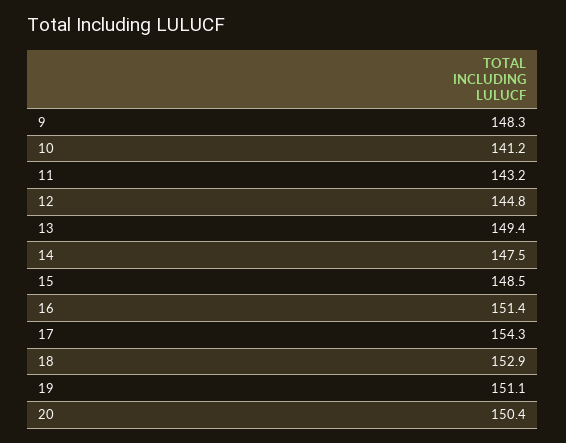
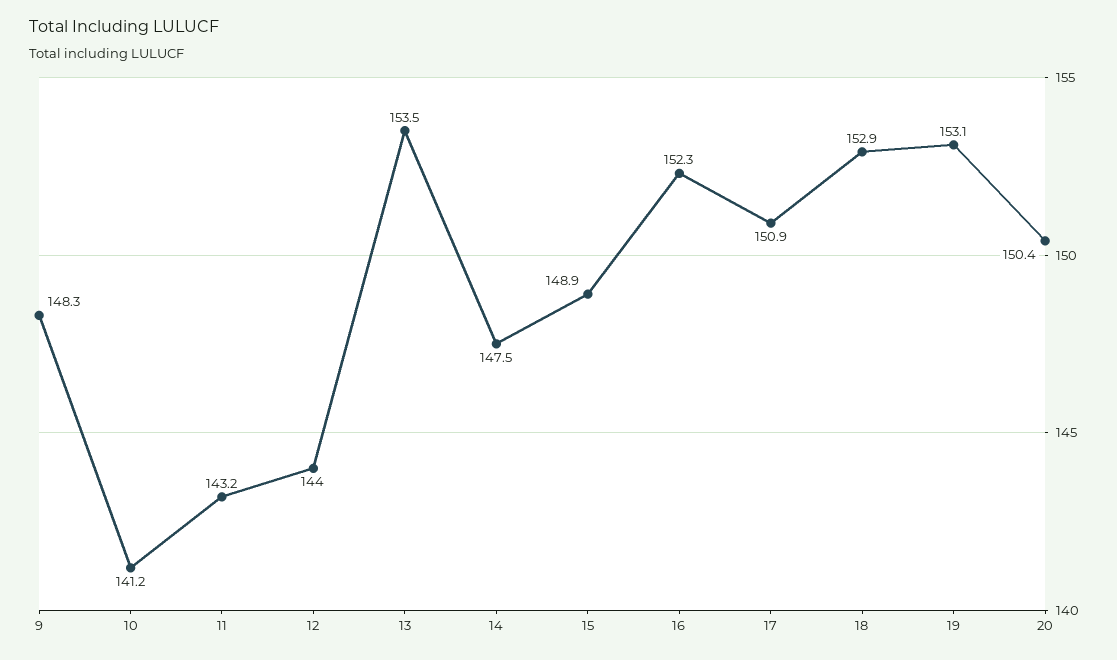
12: 144.8 -> 144
13: 149.4 -> 153.5
15: 148.5 -> 148.9
16: 151.4 -> 152.3
17: 154.3 -> 150.9
19: 151.1 -> 153.1

